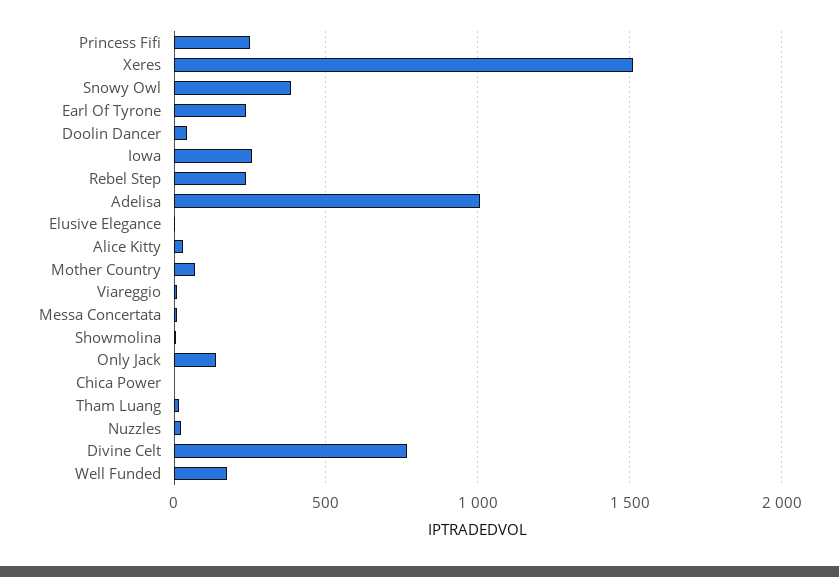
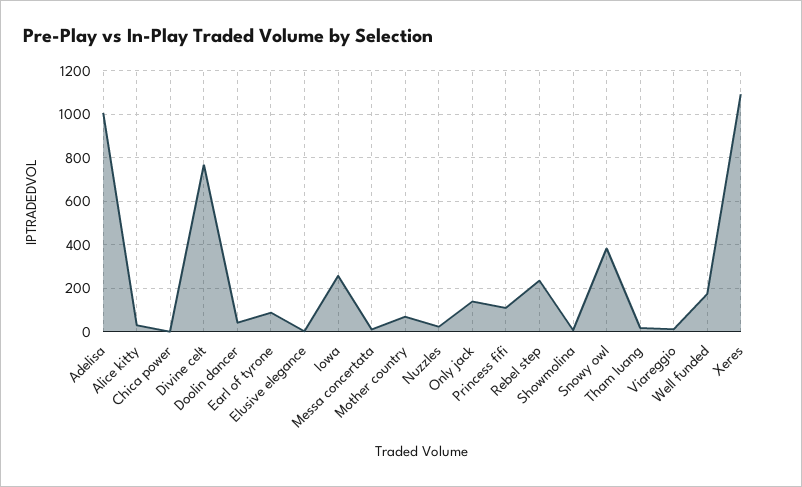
Princess Fifi: 250 -> 100
Xeres: 1500 -> 1100
Earl Of Tyrone: 250 -> 100

